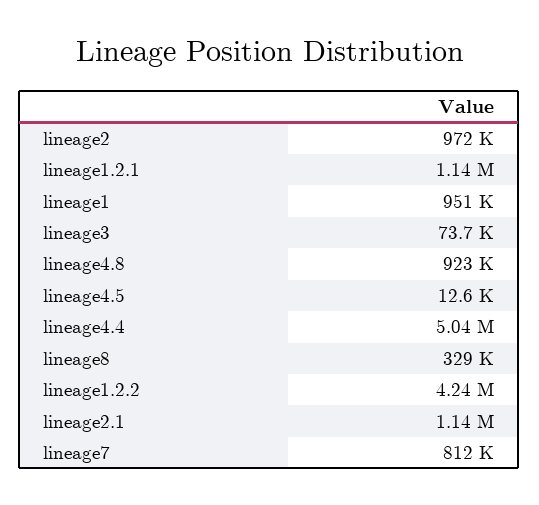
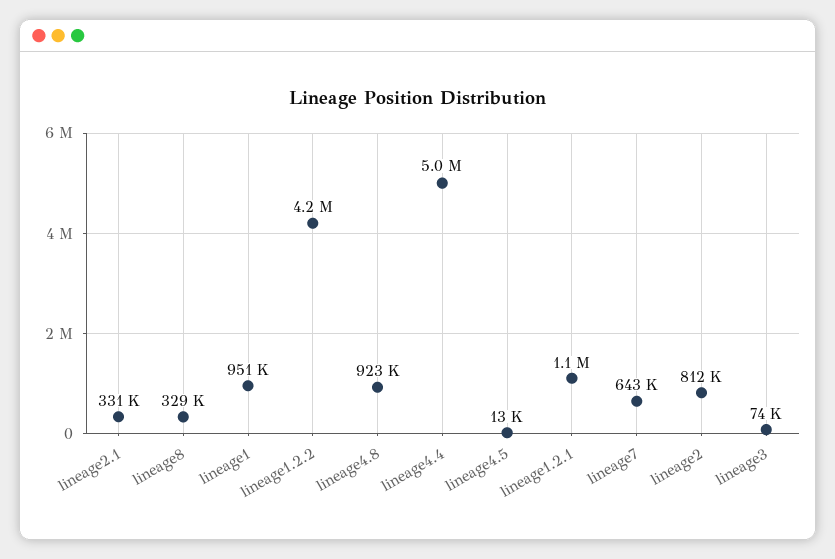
lineage2: 972000 -> 812000
lineage2.1: 1140000 -> 331000
lineage7: 812000 -> 643000

